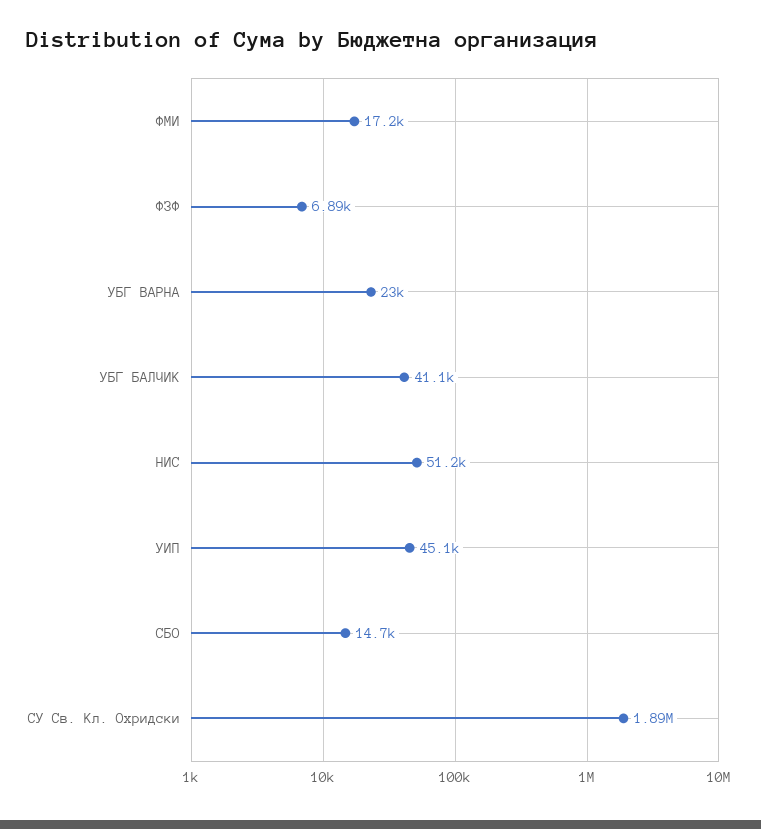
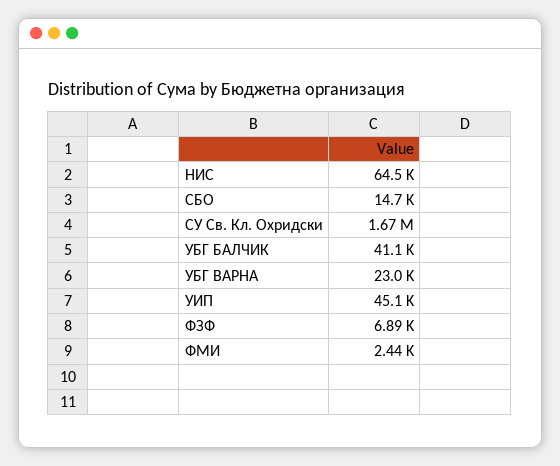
ФМИ: 17200 -> 2440
НИС: 51200 -> 64500
СУ Св. Кл. Охридски: 1890000 -> 1670000

